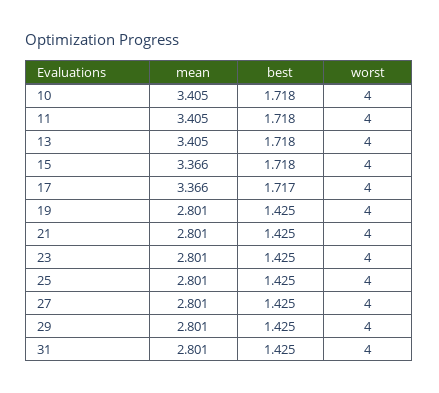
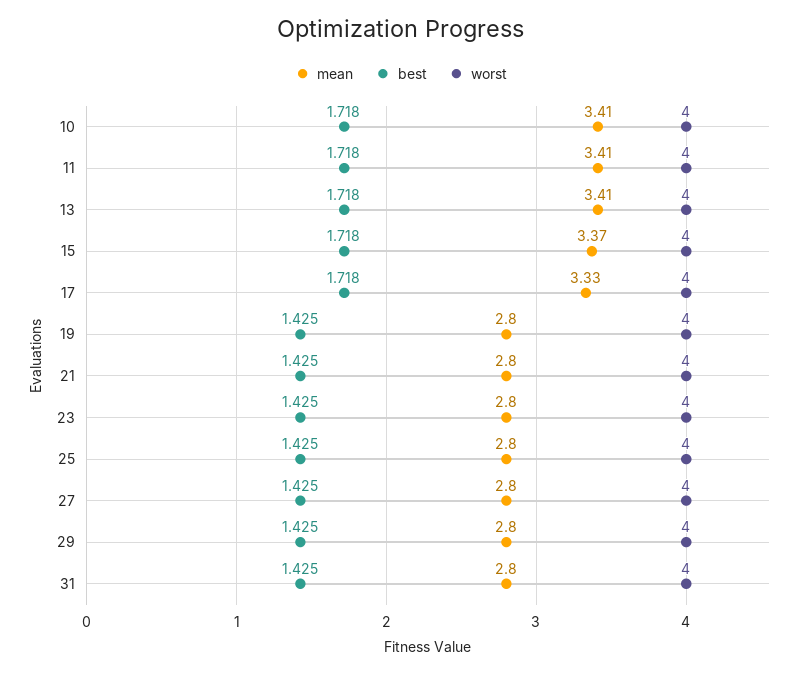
mean, 17: 3.366 -> 3.33
best, 17: 1.717 -> 1.718

